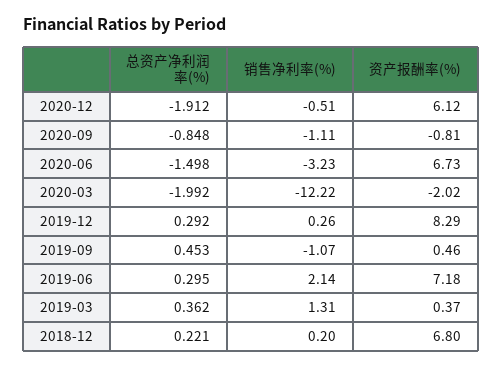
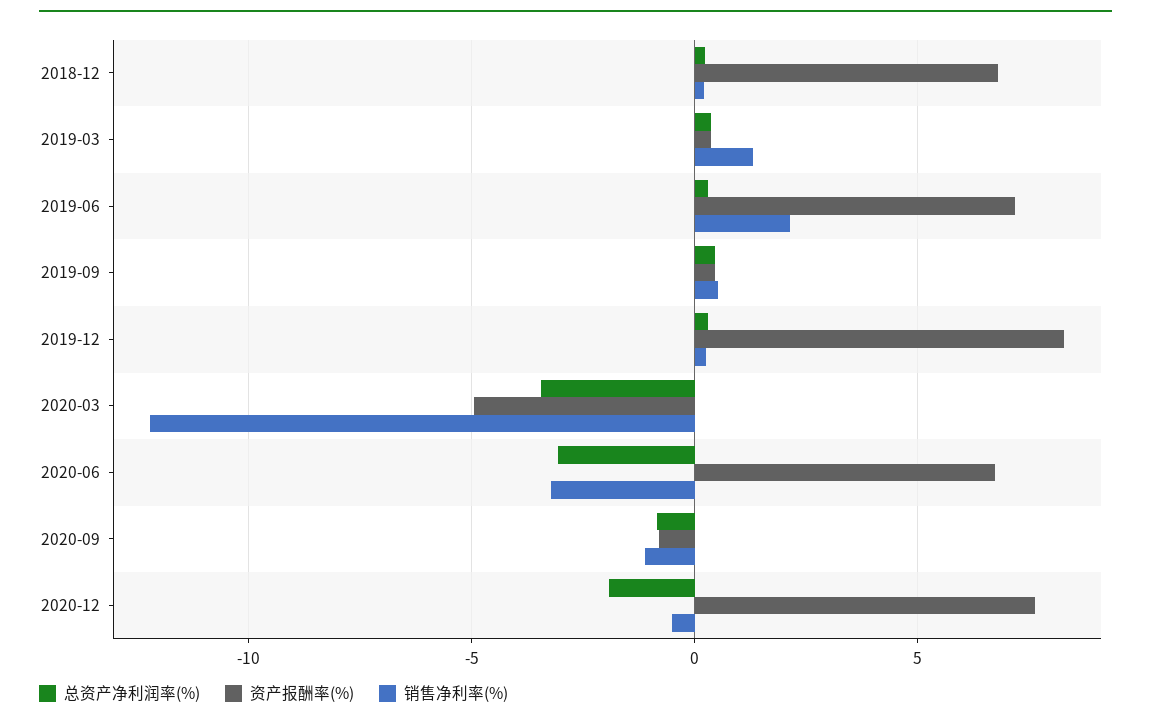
资产报酬率(%), 2020-12: 6.12 -> 7.5
总资产净利润率(%), 2020-06: -1.498 -> -3
总资产净利润率(%), 2020-03: -1.992 -> -3.5
资产报酬率(%), 2020-03: -2.02 -> -5
销售净利率(%), 2019-09: -1.07 -> 0.5

